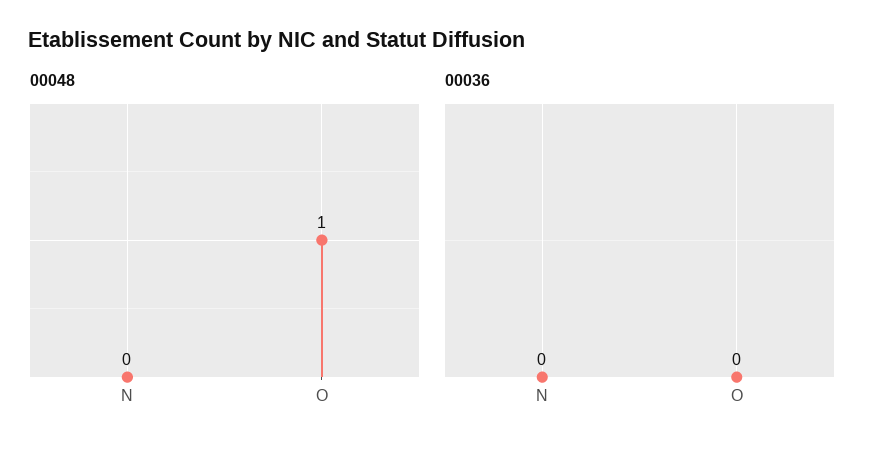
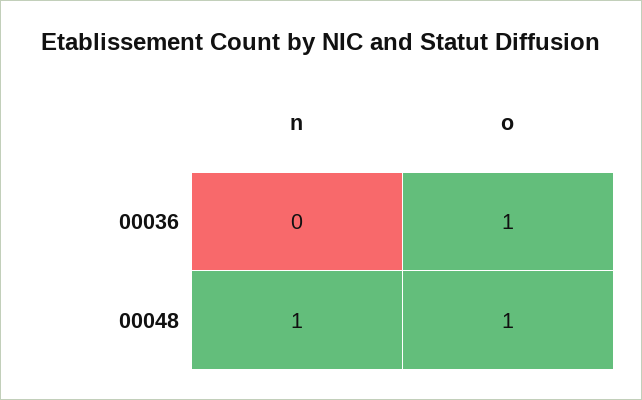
00048, N: 0 -> 1
00036, O: 0 -> 1

